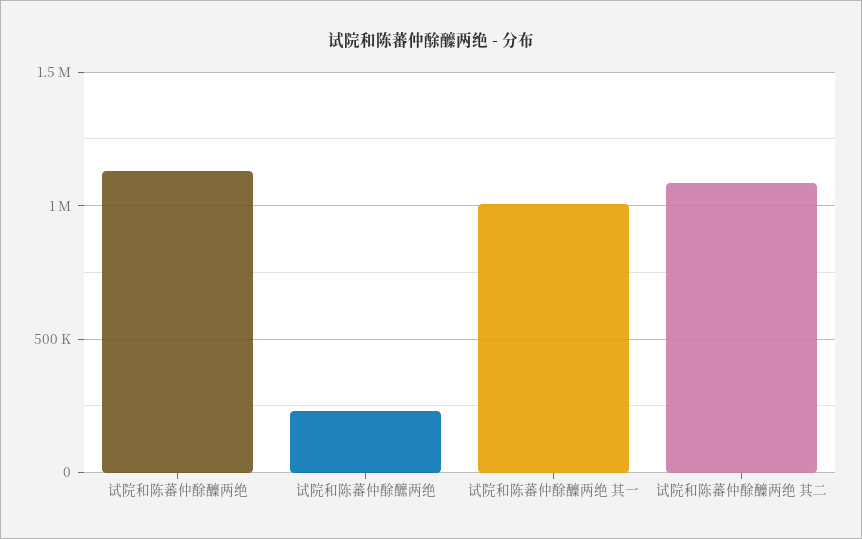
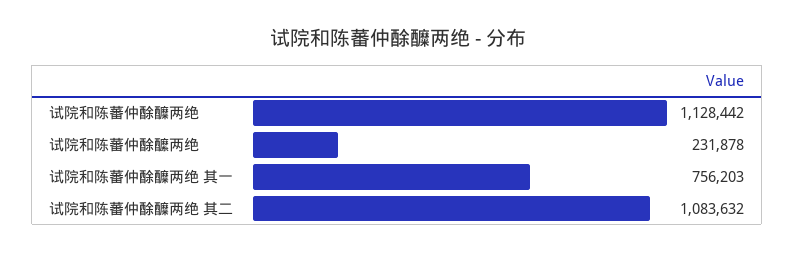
试院和陈蕃仲酴醾两绝 其一: 1000000 -> 756203

